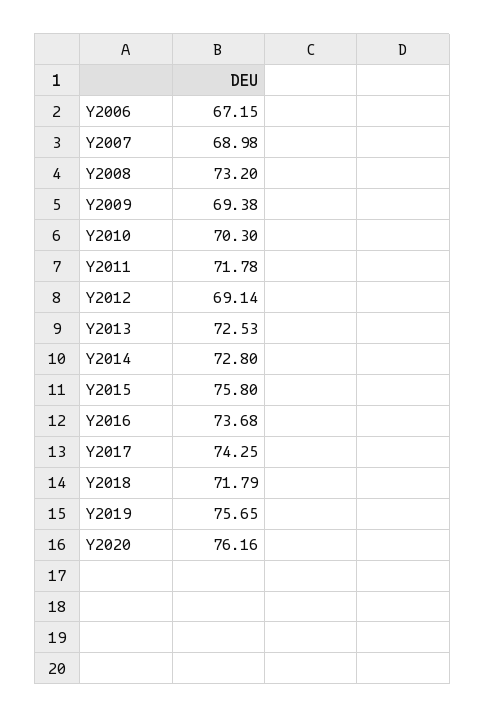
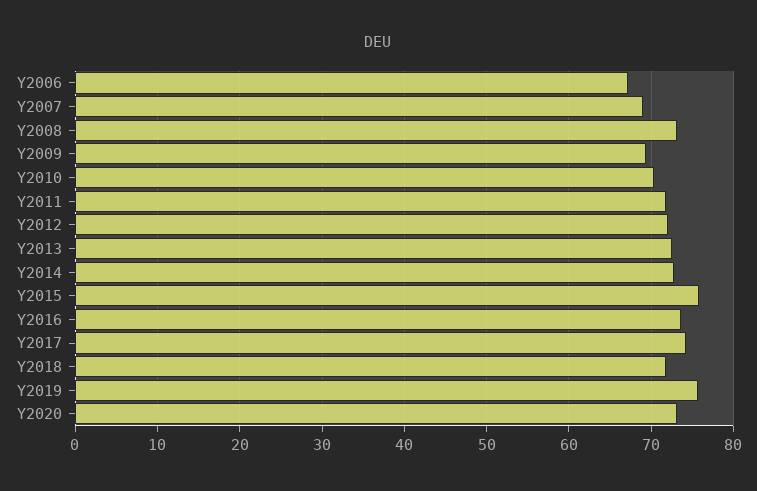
Y2012: 69.14 -> 72
Y2020: 76.16 -> 73

